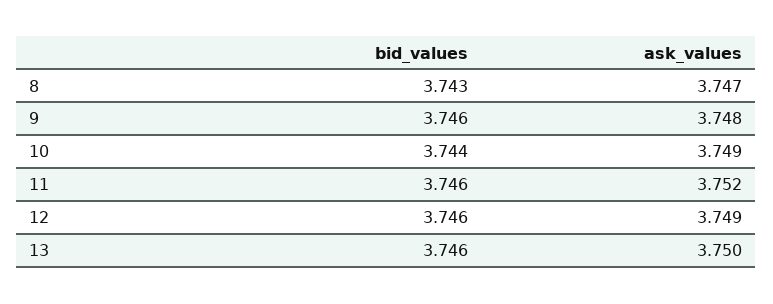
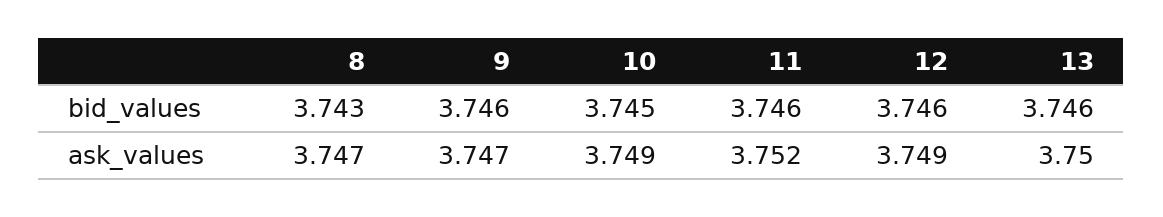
ask_values, 9: 3.748 -> 3.747
bid_values, 10: 3.744 -> 3.745

